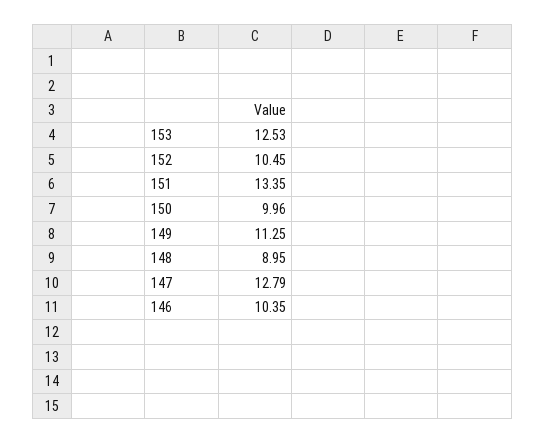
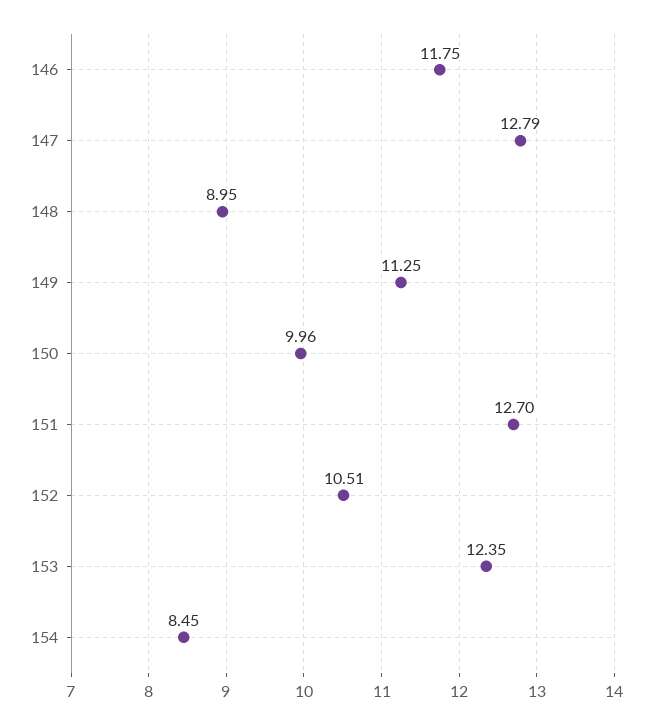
153: 12.53 -> 12.35
152: 10.45 -> 10.51
151: 13.35 -> 12.7
146: 10.35 -> 11.75
154: none -> 8.45

